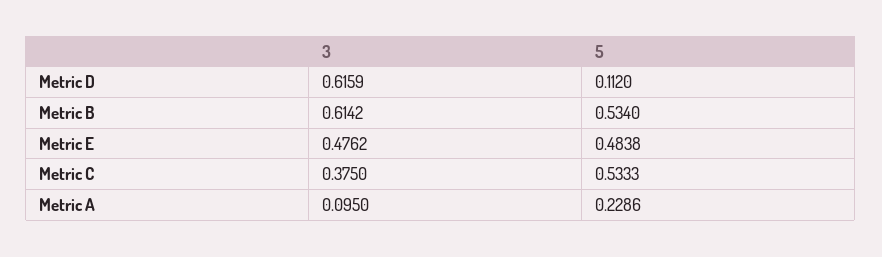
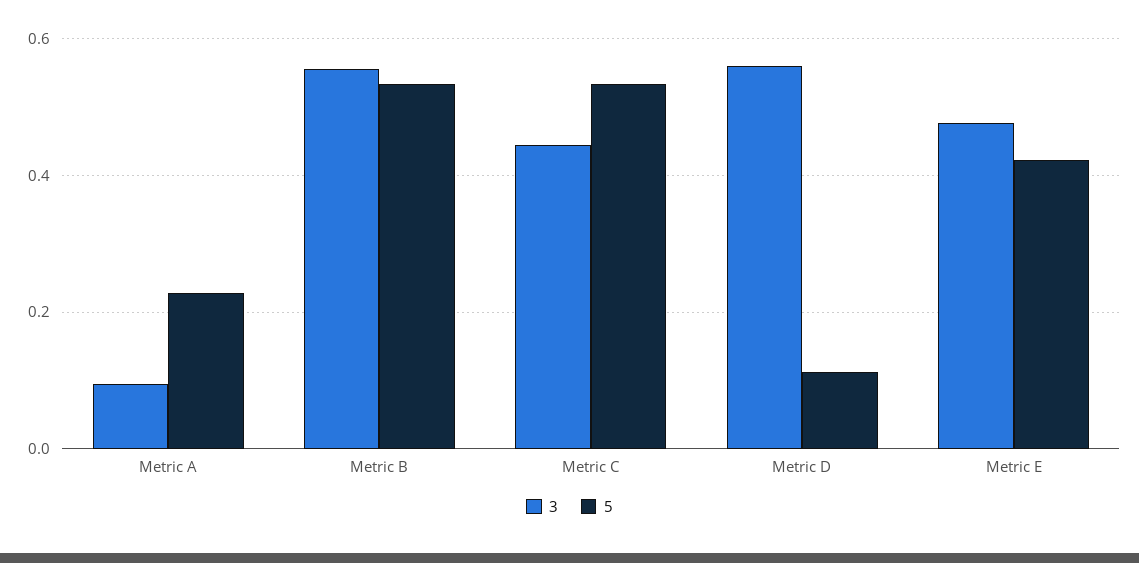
3, Metric D: 0.6159 -> 0.56
3, Metric B: 0.6142 -> 0.56
5, Metric E: 0.4838 -> 0.42
3, Metric C: 0.375 -> 0.44

